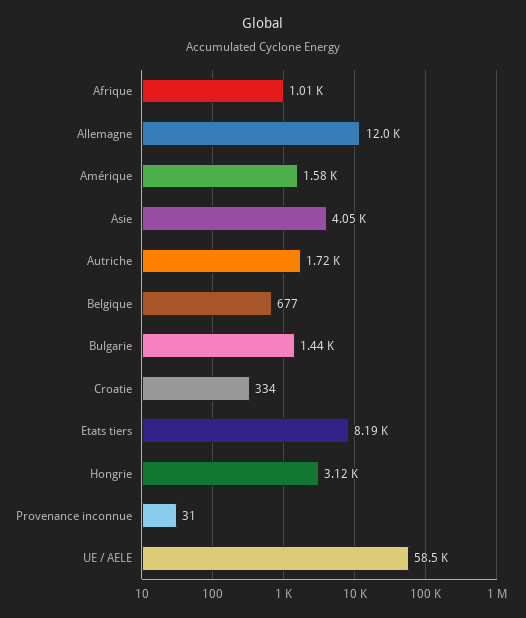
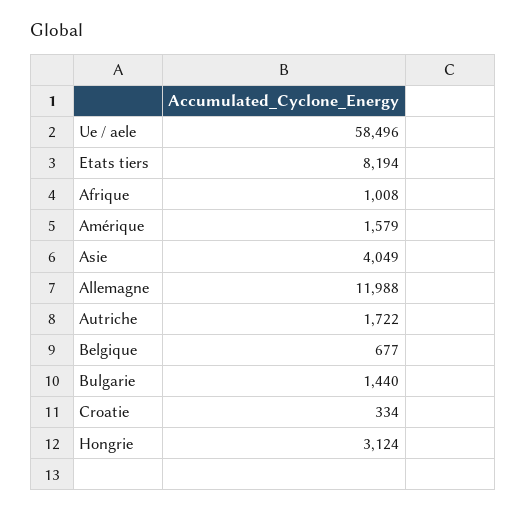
Provenance inconnue: 31 -> none

